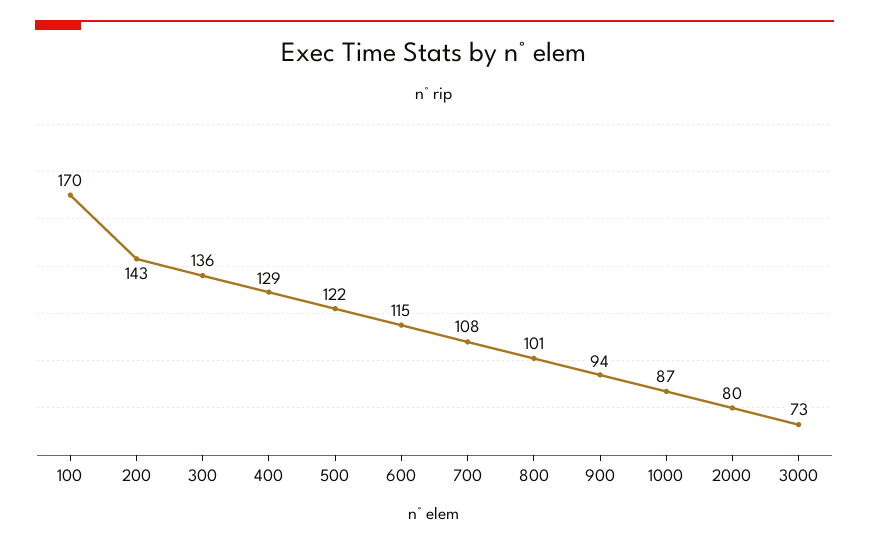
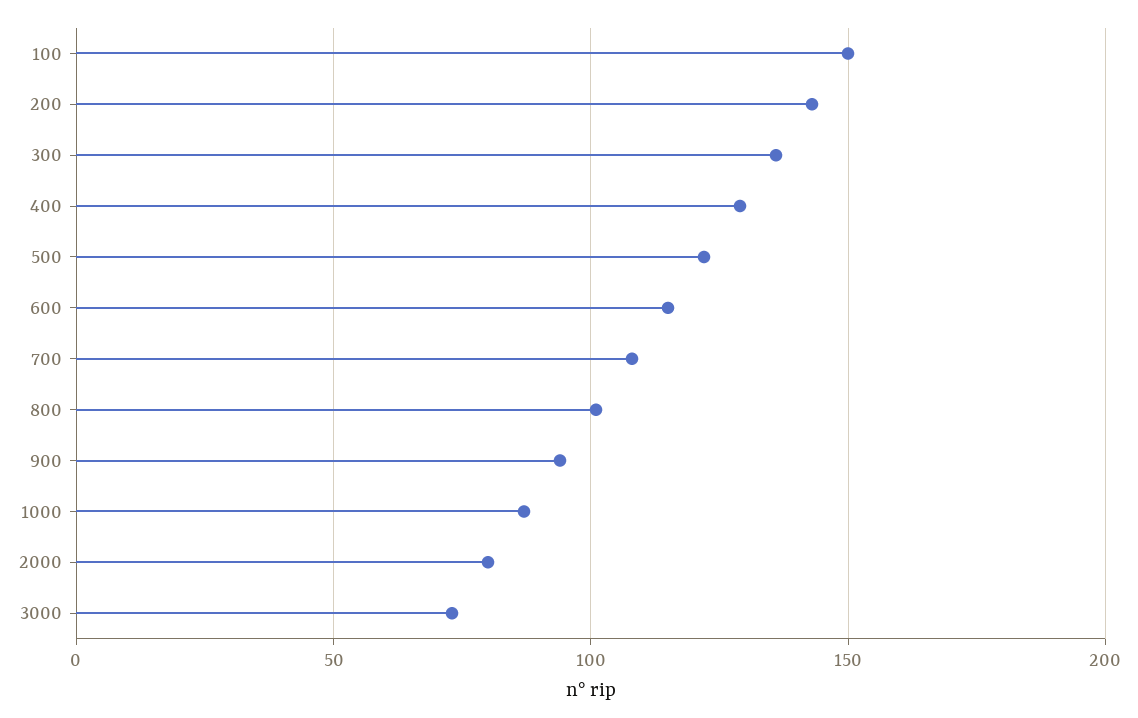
100: 170 -> 150

